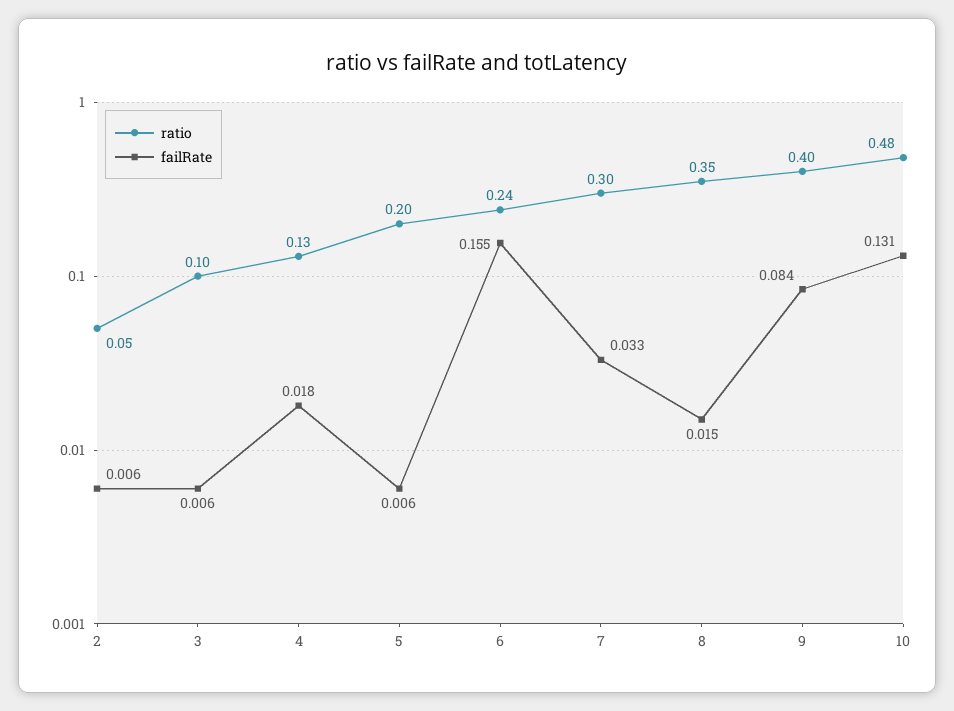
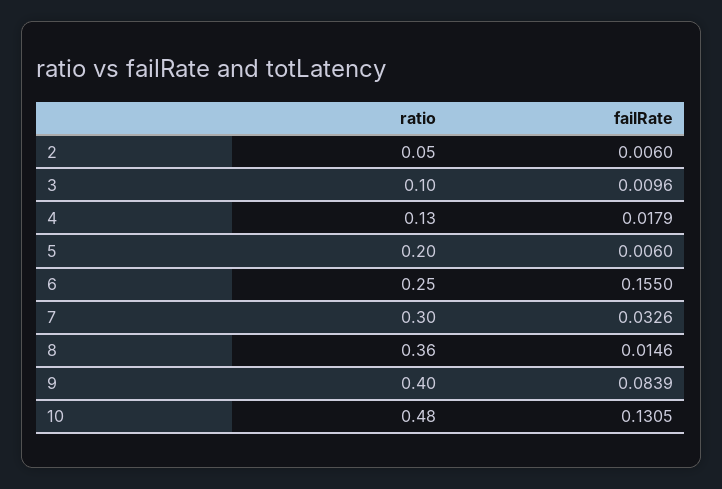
failRate, 3: 0.006 -> 0.0096
ratio, 6: 0.24 -> 0.25
ratio, 8: 0.35 -> 0.36

